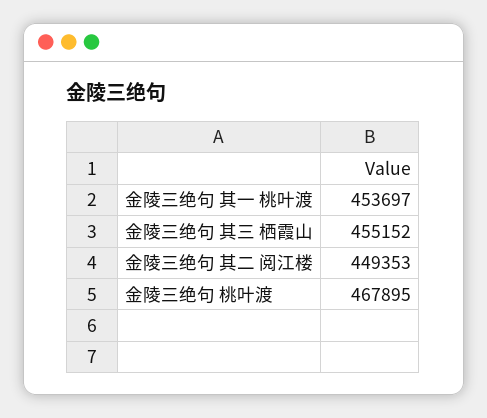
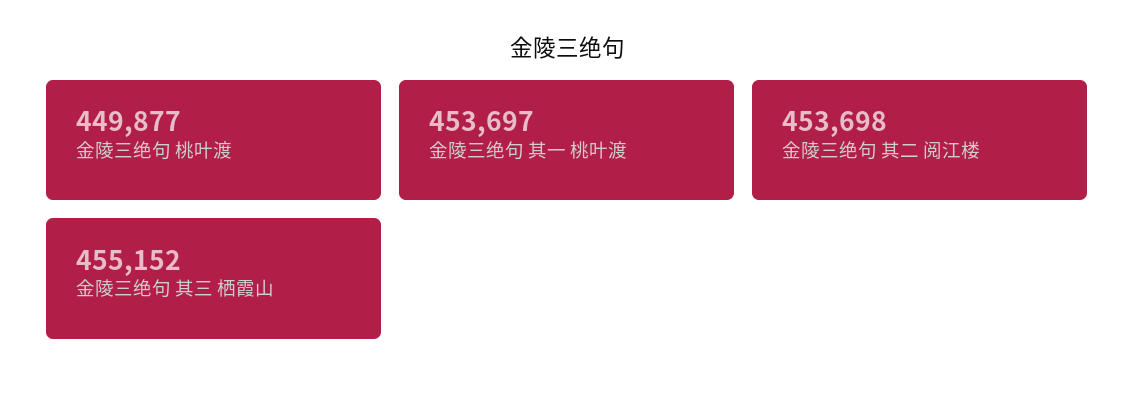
金陵三绝句 其二 阅江楼: 449353 -> 453698
金陵三绝句 桃叶渡: 467895 -> 449877

